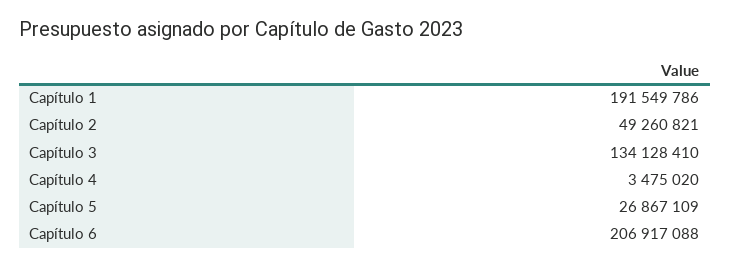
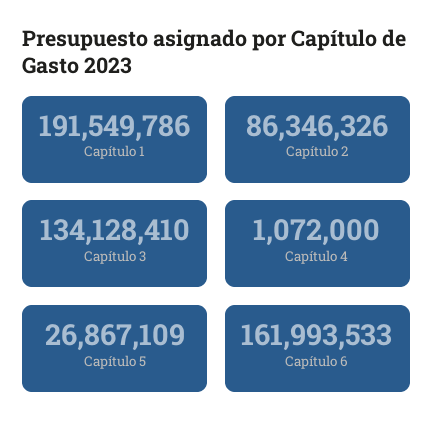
Capítulo 2: 49260821 -> 86346326
Capítulo 4: 3475020 -> 1072000
Capítulo 6: 206917088 -> 161993533

